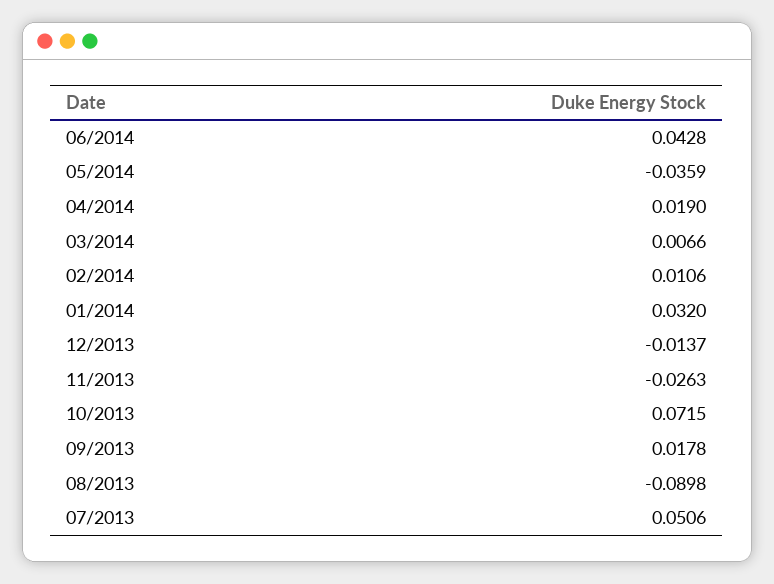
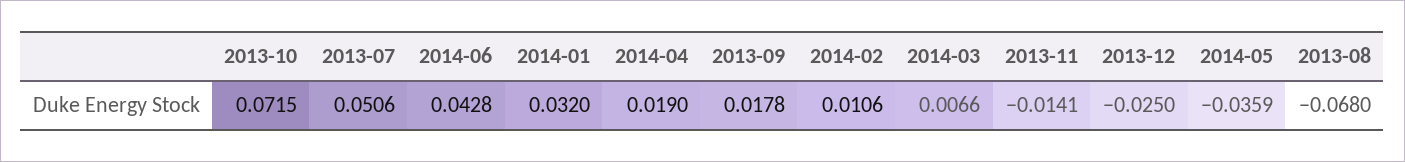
12/2013: -0.0137 -> -0.025
11/2013: -0.0263 -> -0.0141
08/2013: -0.0898 -> -0.068

